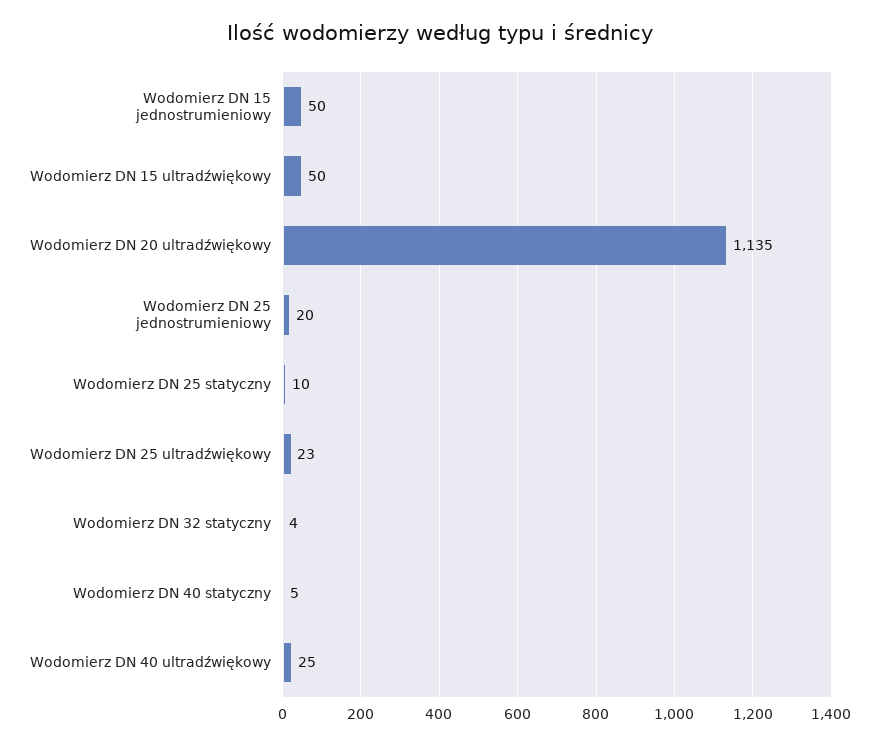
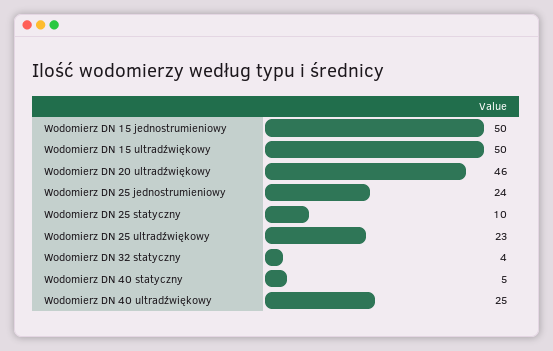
Wodomierz DN 20 ultradźwiękowy: 1135 -> 46
Wodomierz DN 25 jednostrumieniowy: 20 -> 24

